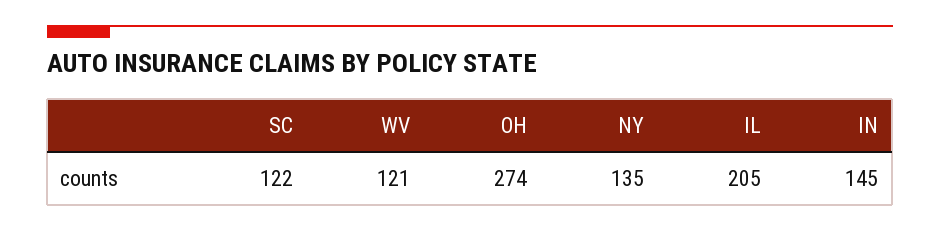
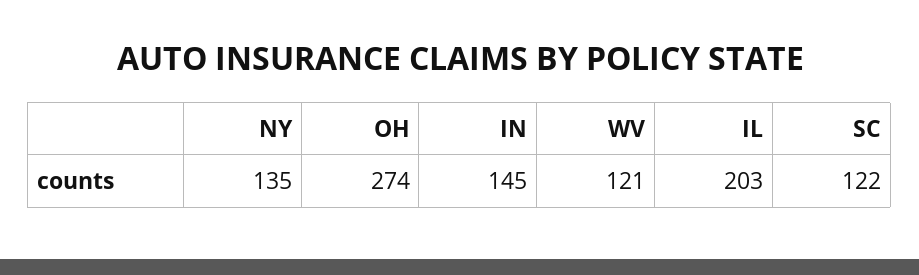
IL: 205 -> 203

